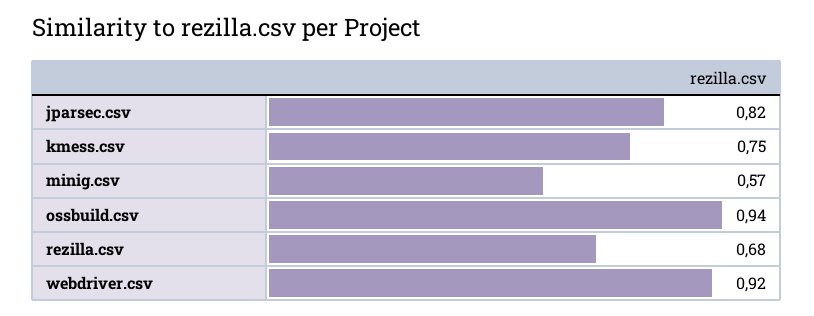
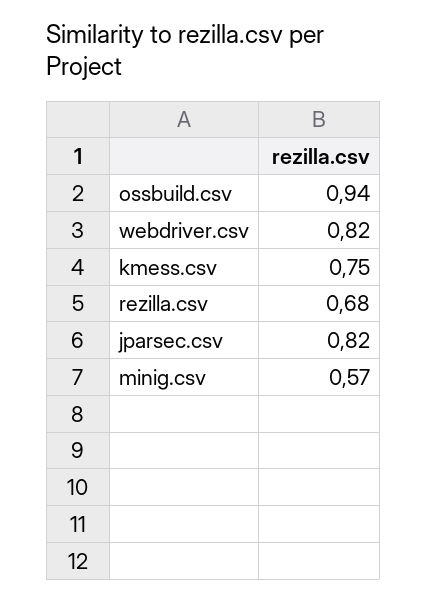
webdriver.csv: 0.92 -> 0.82

